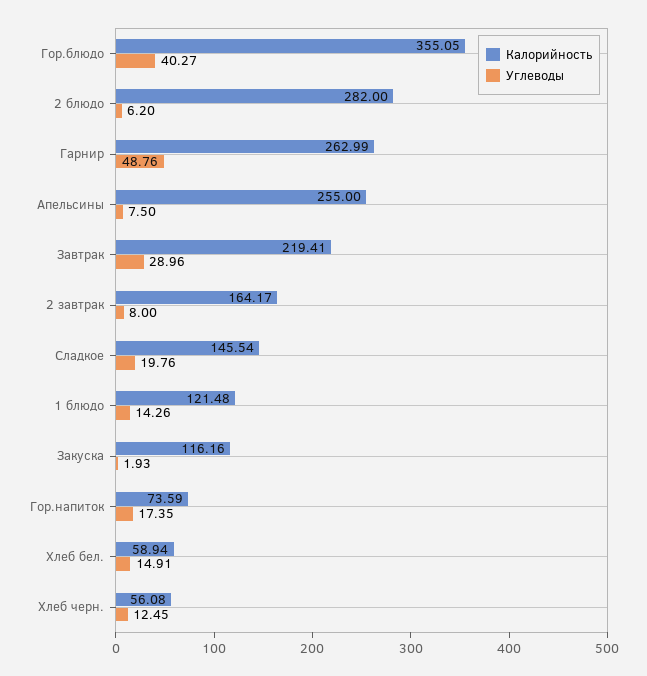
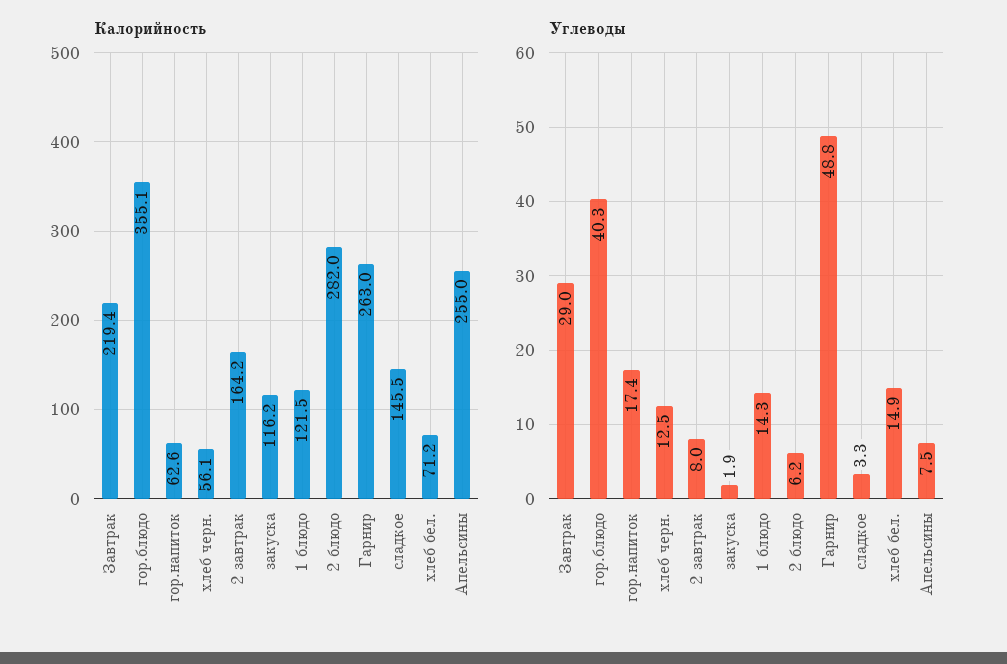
Углеводы, Сладкое: 19.76 -> 3.3
Калорийность, Гор.напиток: 73.59 -> 62.6
Калорийность, Хлеб бел.: 58.94 -> 71.2

